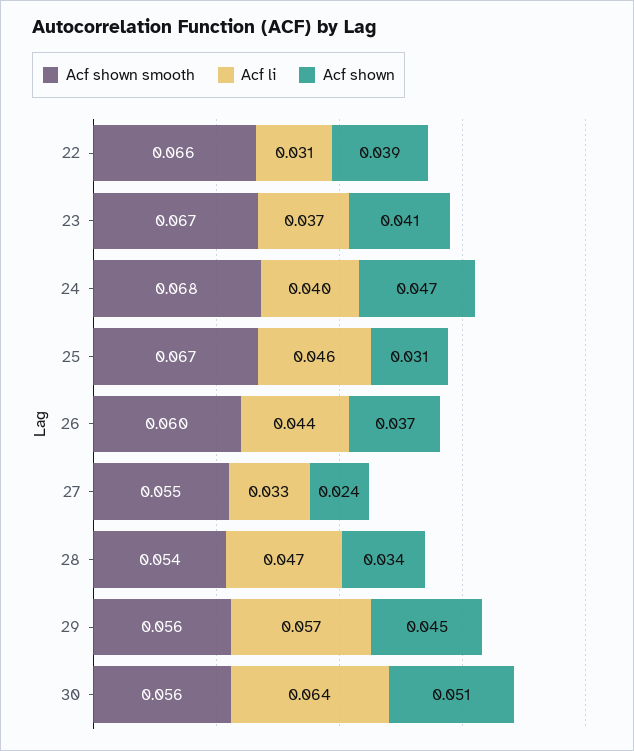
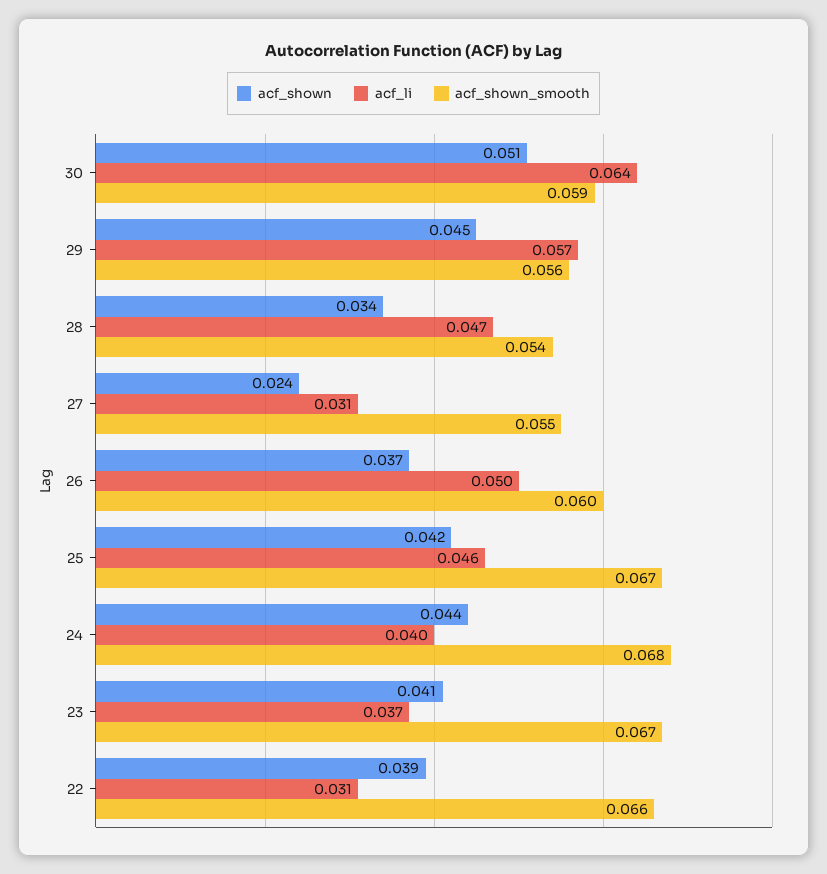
Acf shown, 24: 0.047 -> 0.044
Acf shown, 25: 0.031 -> 0.042
Acf li, 26: 0.044 -> 0.05
Acf li, 27: 0.033 -> 0.031
Acf shown smooth, 30: 0.056 -> 0.059

